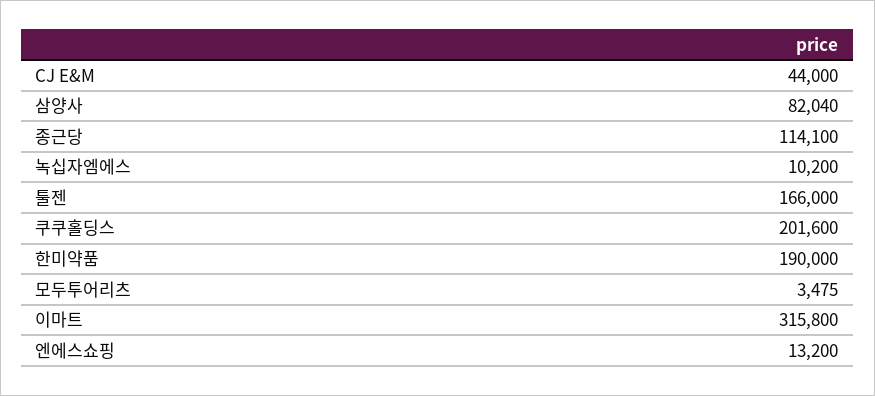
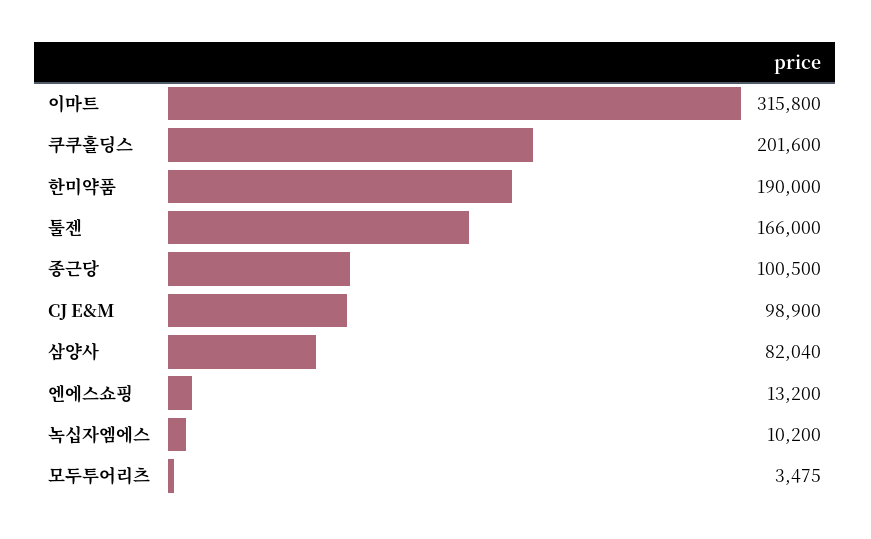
CJ E&M: 44000 -> 98900
종근당: 114100 -> 100500

